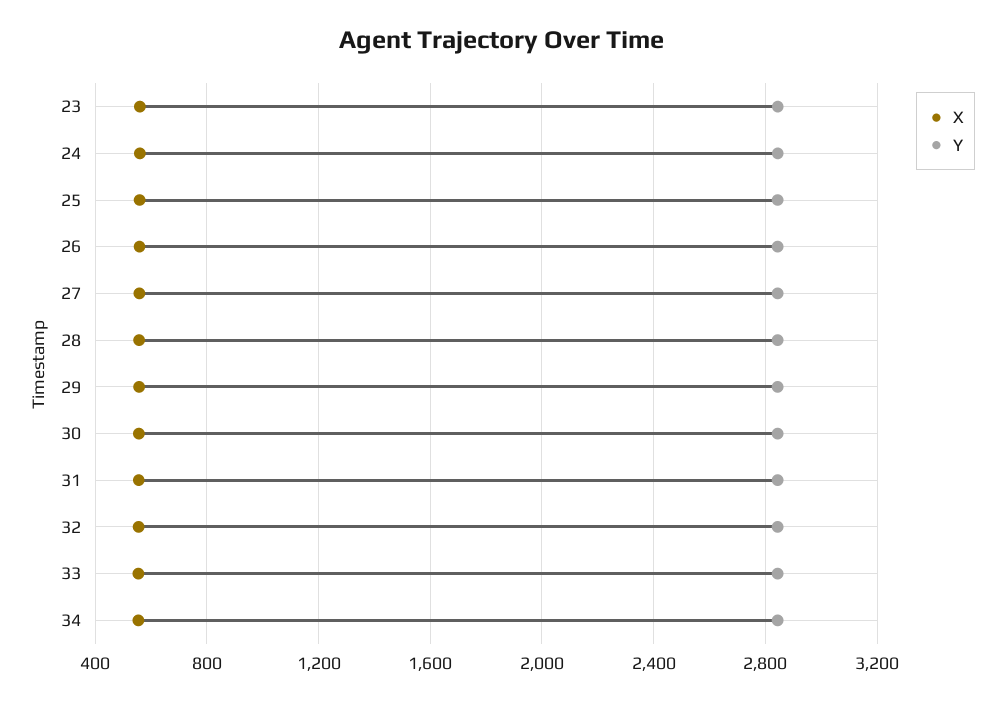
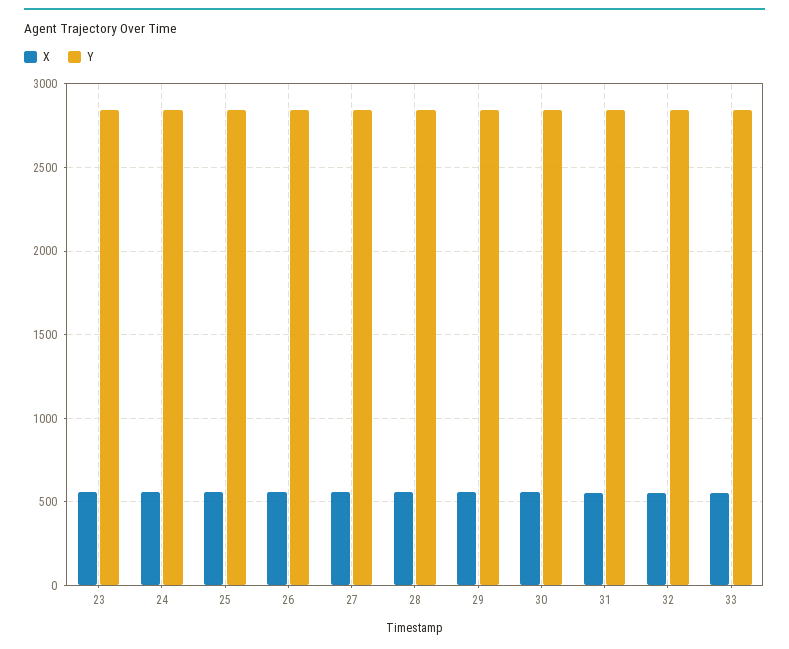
X, 34: 550 -> none
Y, 34: 2850 -> none

